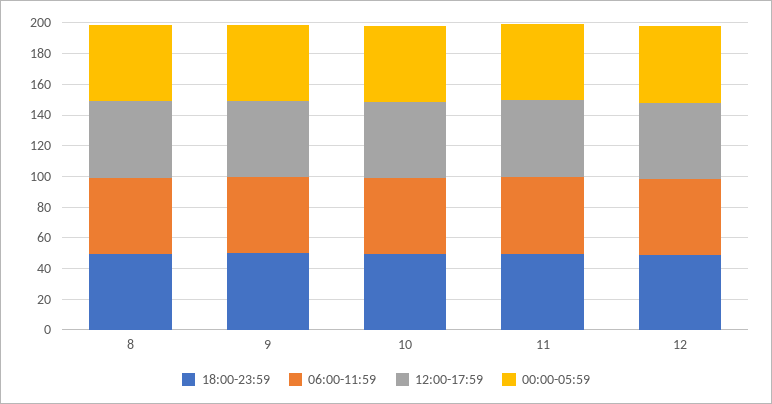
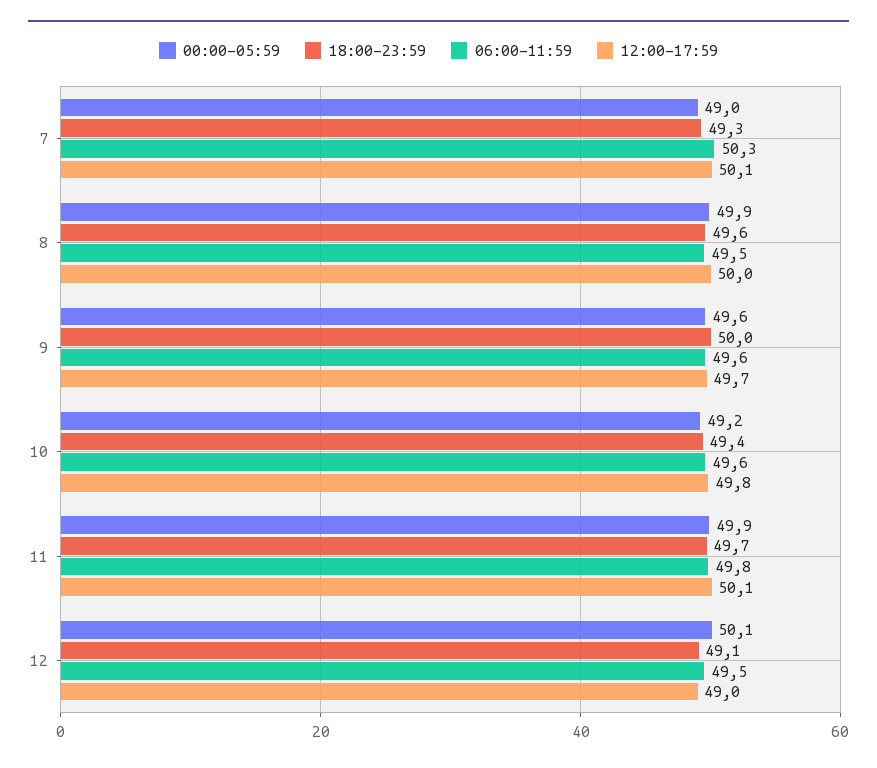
00:00-05:59, 7: none -> 49
18:00-23:59, 7: none -> 49.3
06:00-11:59, 7: none -> 50.3
12:00-17:59, 7: none -> 50.1

